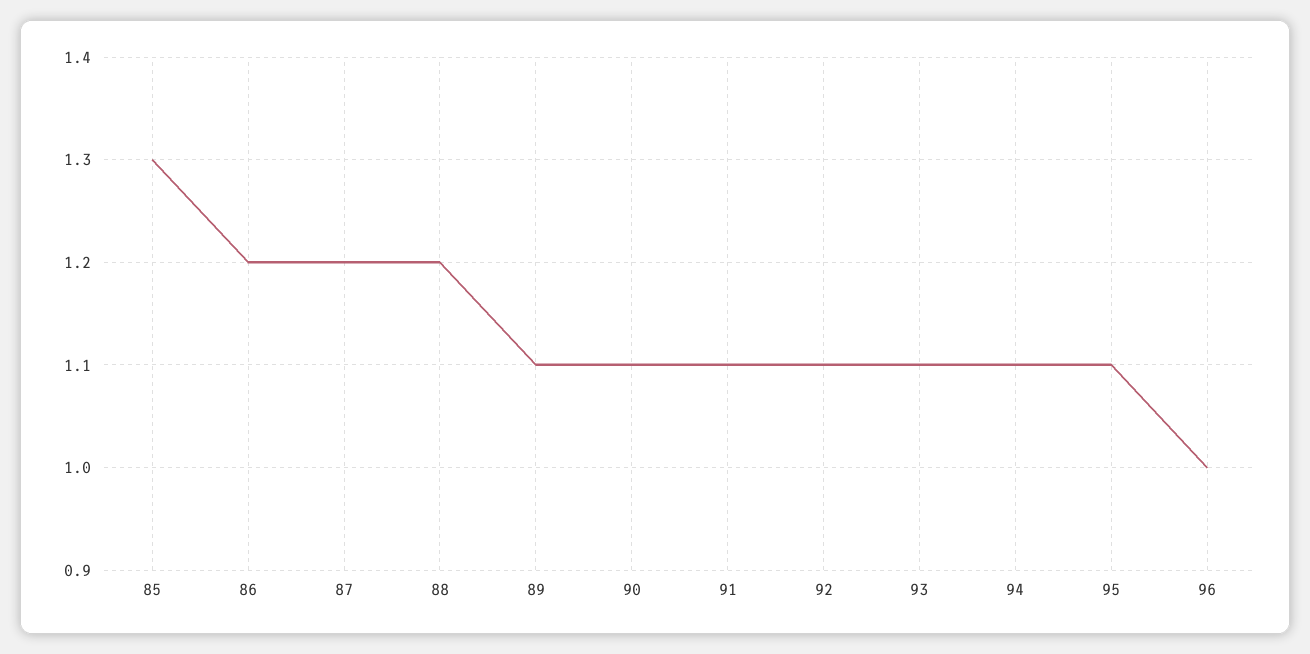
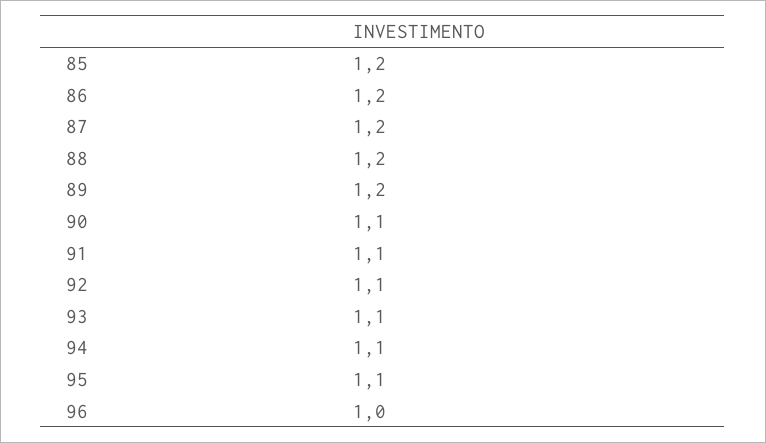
85: 1.3 -> 1.2
89: 1.1 -> 1.2

